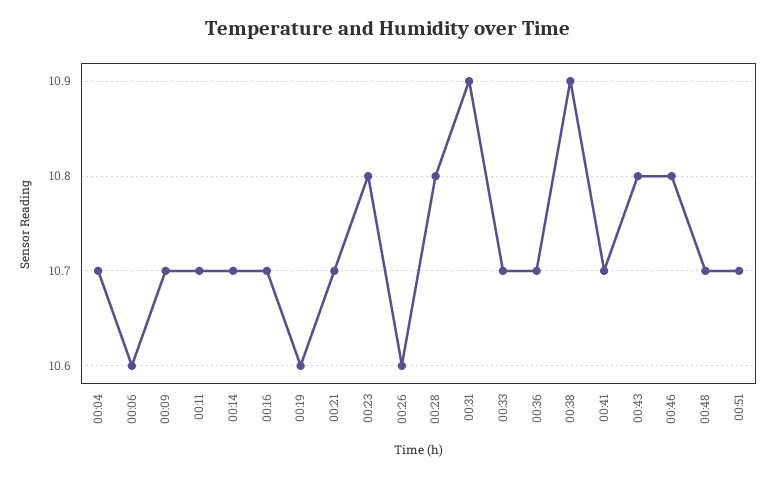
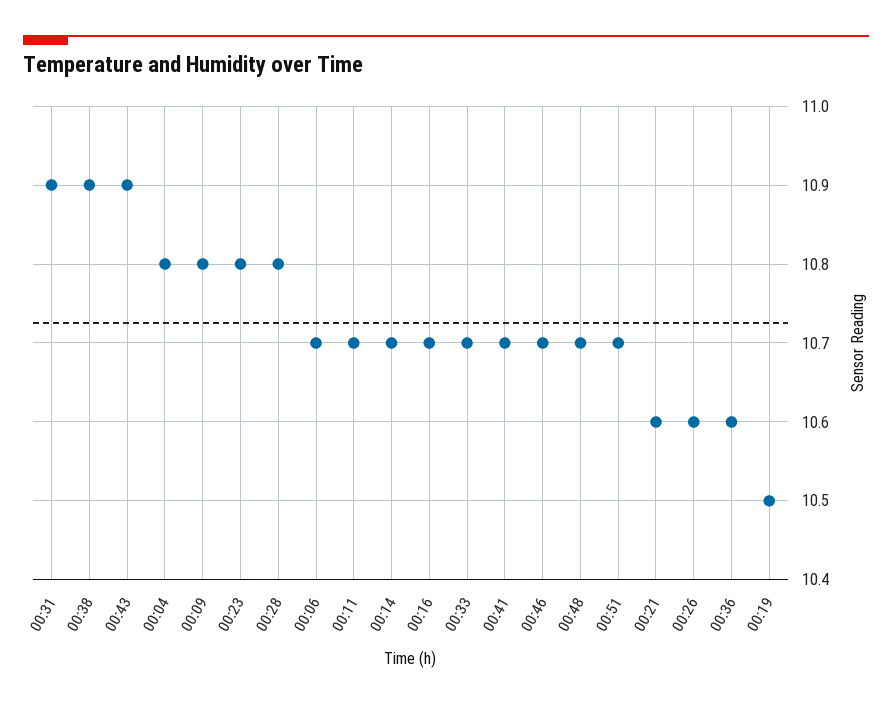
00:04: 10.7 -> 10.8
00:06: 10.6 -> 10.7
00:09: 10.7 -> 10.8
00:19: 10.6 -> 10.5
00:21: 10.7 -> 10.6
00:36: 10.7 -> 10.6
00:43: 10.8 -> 10.9
00:46: 10.8 -> 10.7

